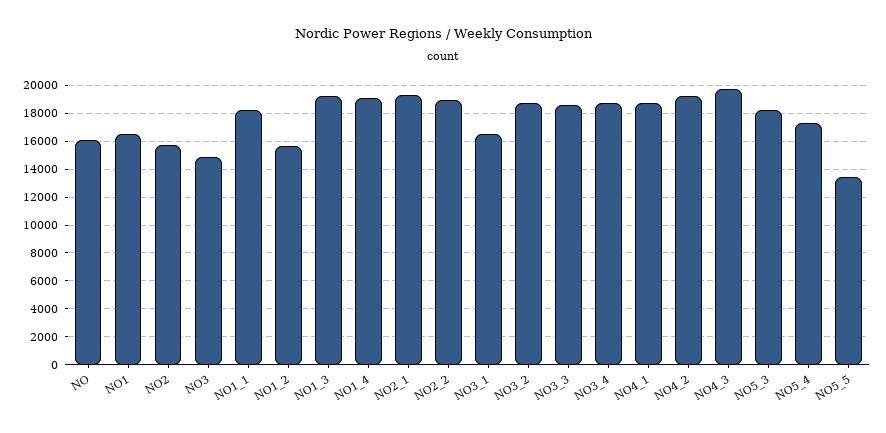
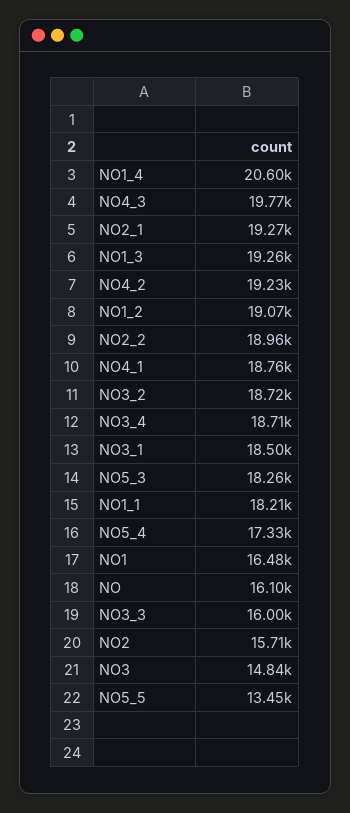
NO1_2: 15500 -> 19070
NO1_4: 19000 -> 20600
NO3_1: 16500 -> 18500
NO3_3: 18500 -> 16000

